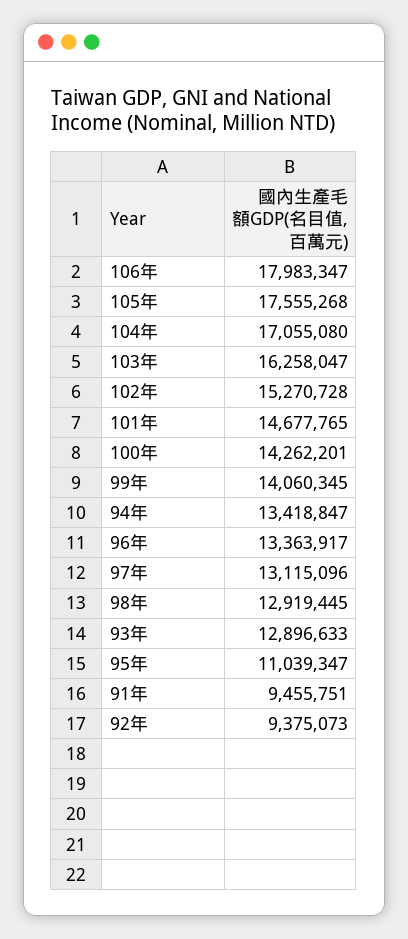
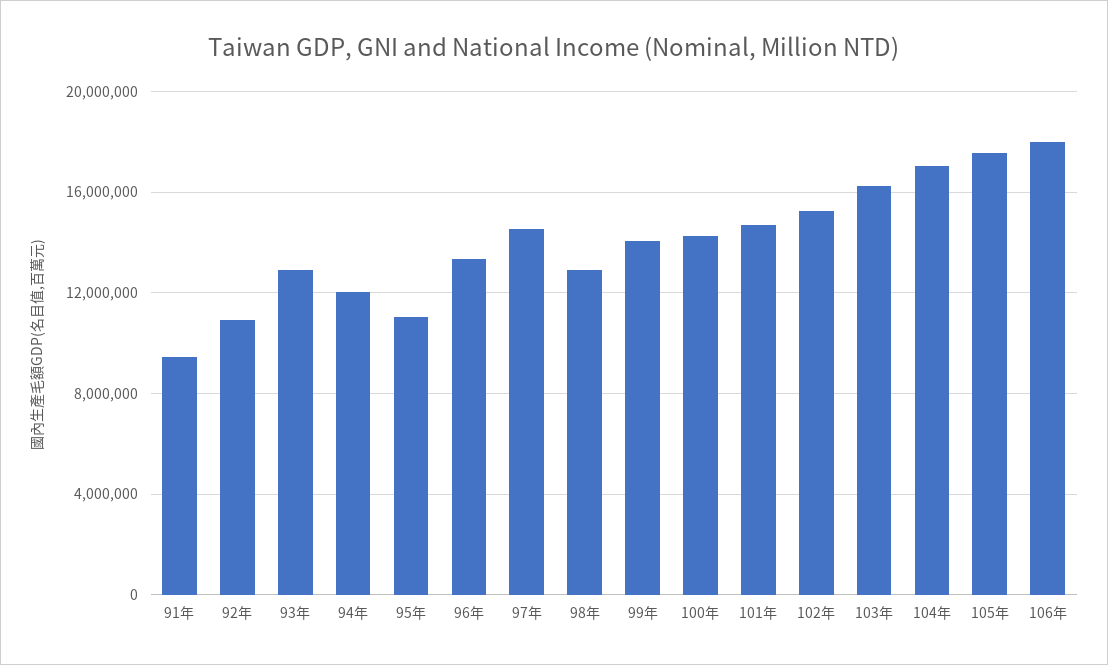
94年: 13418847 -> 12000000
97年: 13115096 -> 14500000
92年: 9375073 -> 11000000

